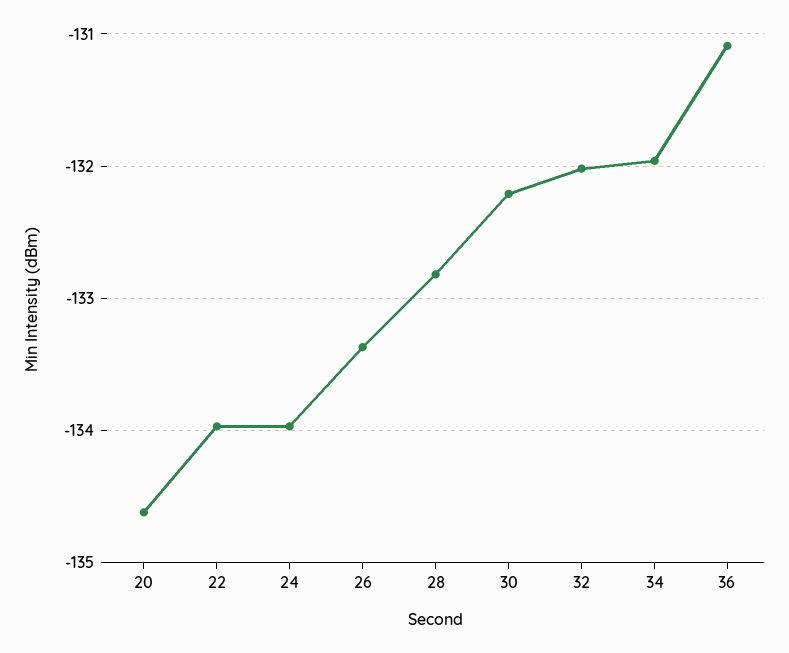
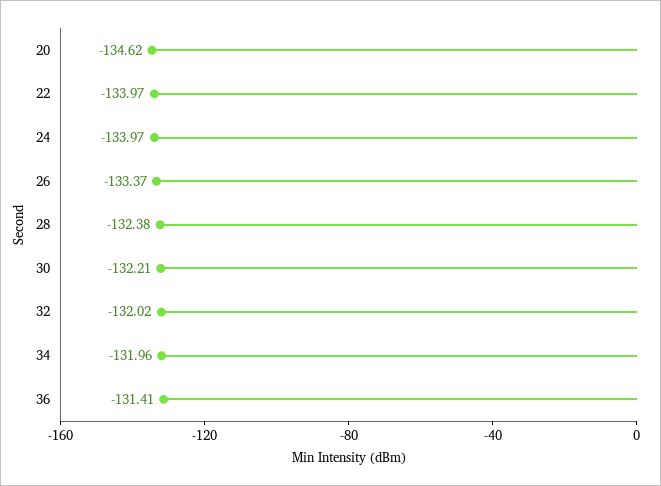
28: -132.8 -> -132.38
36: -131.1 -> -131.41

